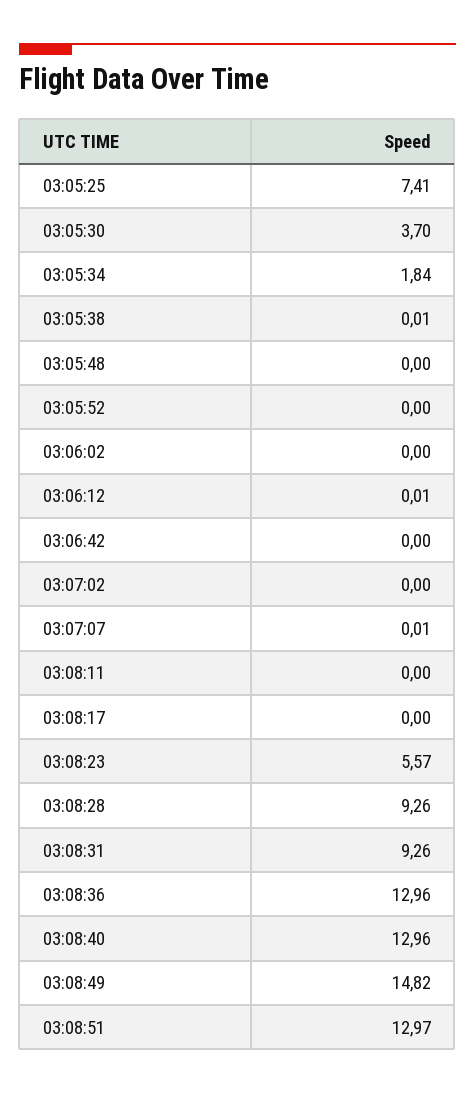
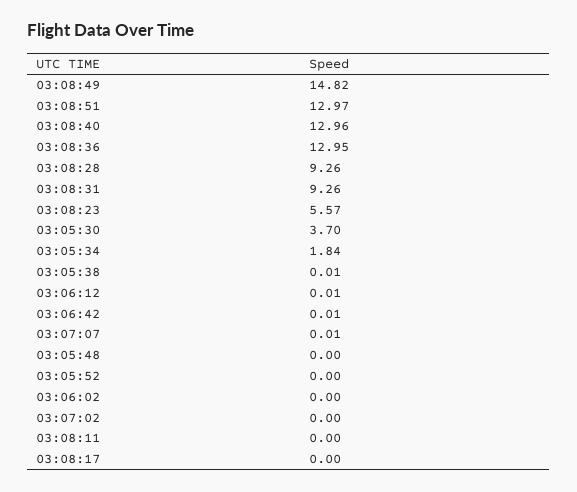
03:05:25: 7.41 -> none
03:06:42: 0 -> 0.01
03:08:36: 12.96 -> 12.95

